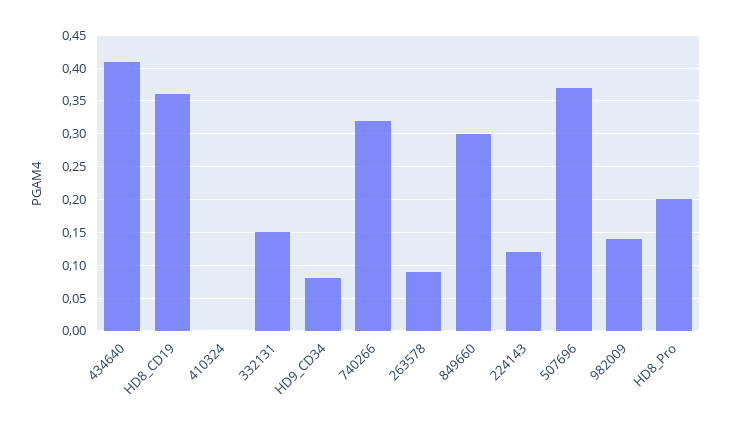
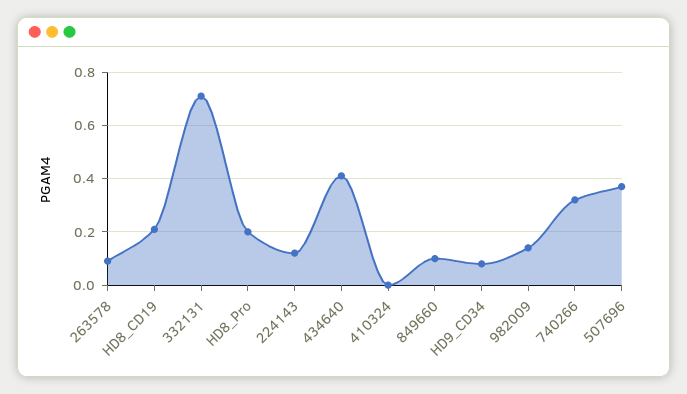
HD8_CD19: 0.36 -> 0.2
332131: 0.15 -> 0.7
849660: 0.3 -> 0.1

